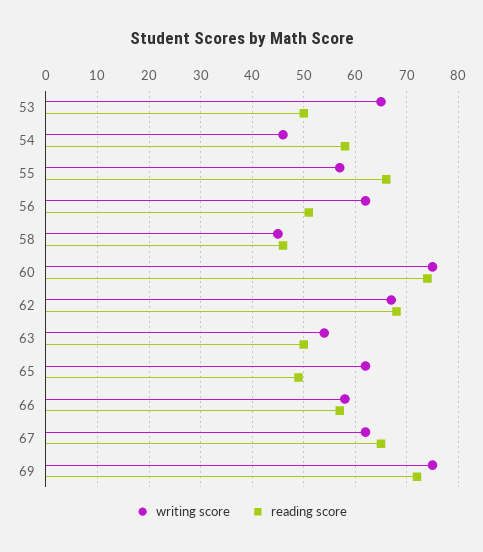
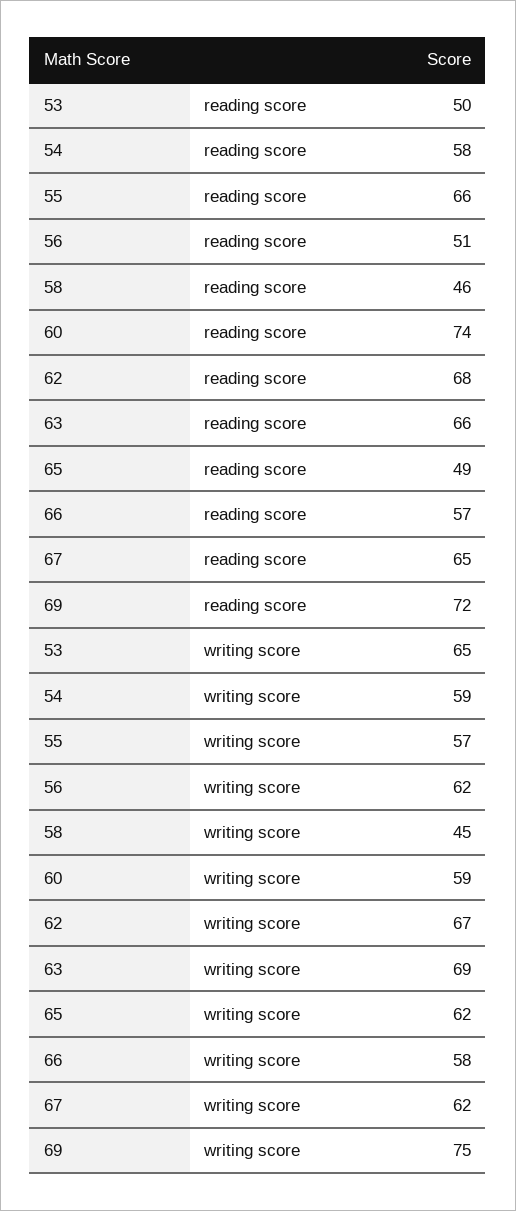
writing score, 54: 45 -> 59
writing score, 60: 75 -> 59
writing score, 63: 55 -> 69
reading score, 63: 50 -> 66

